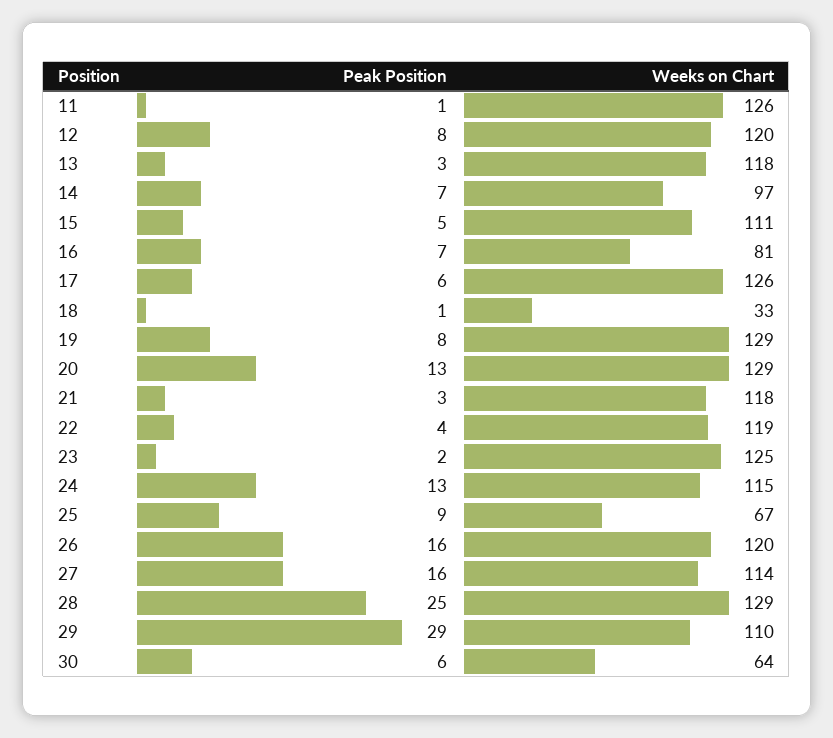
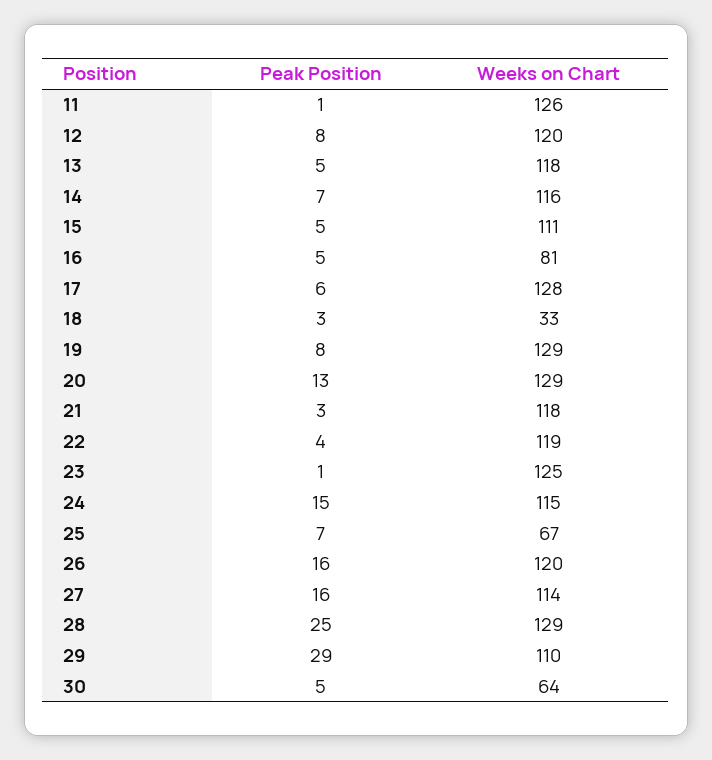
Peak Position, 13: 3 -> 5
Weeks on Chart, 14: 97 -> 116
Peak Position, 16: 7 -> 5
Weeks on Chart, 17: 126 -> 128
Peak Position, 18: 1 -> 3
Peak Position, 23: 2 -> 1
Peak Position, 24: 13 -> 15
Peak Position, 25: 9 -> 7
Peak Position, 30: 6 -> 5

